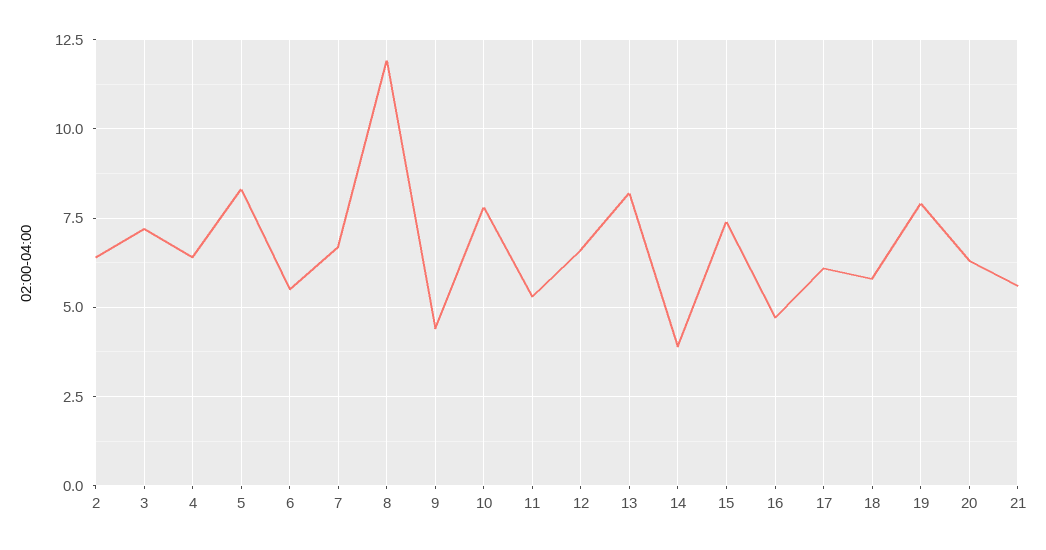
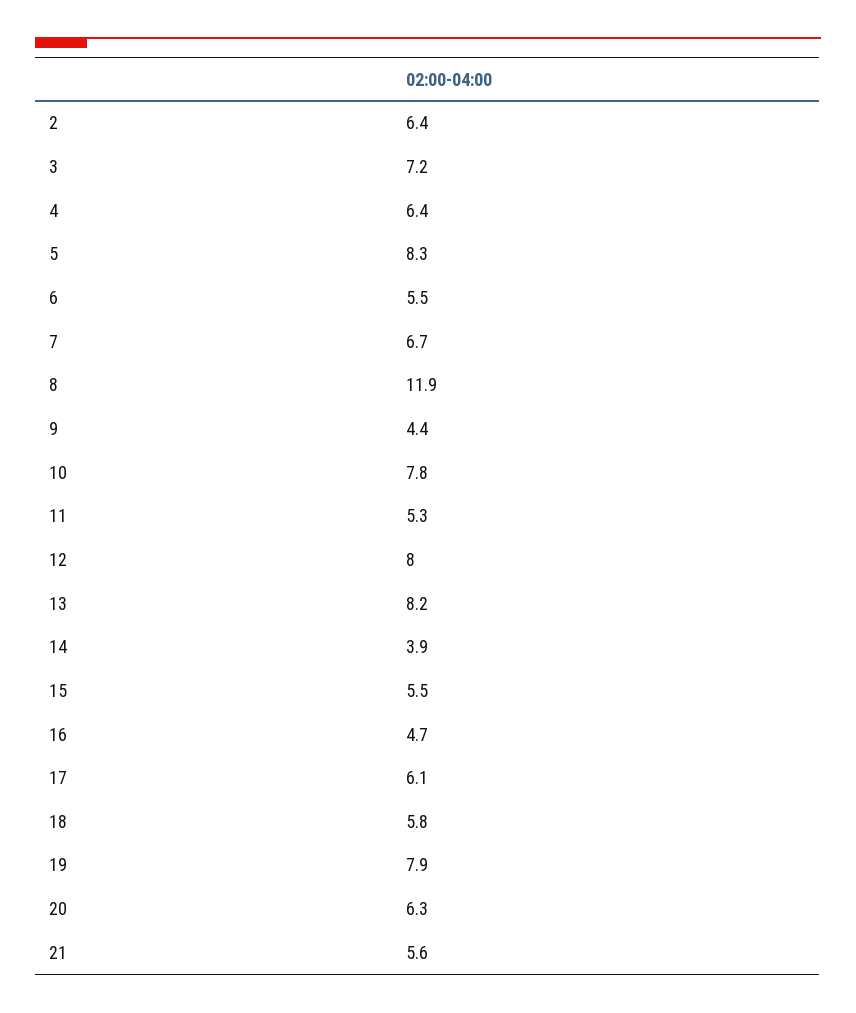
12: 6.5 -> 8
15: 7.5 -> 5.5

